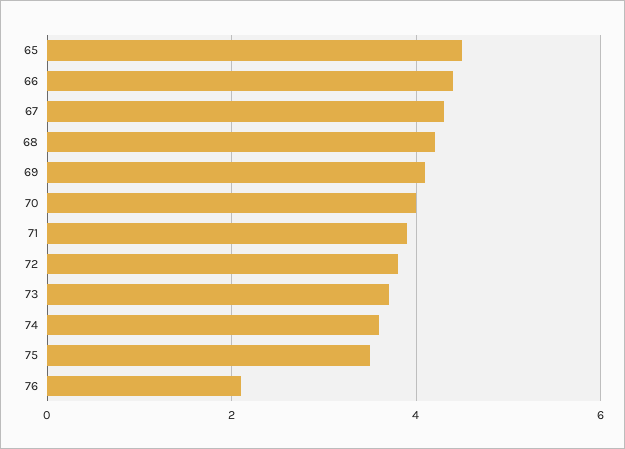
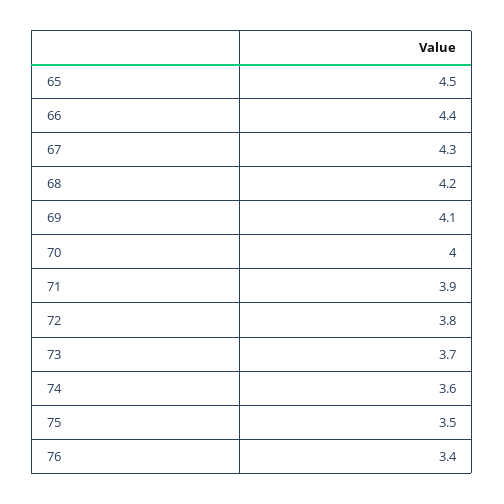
76: 2 -> 3.4

